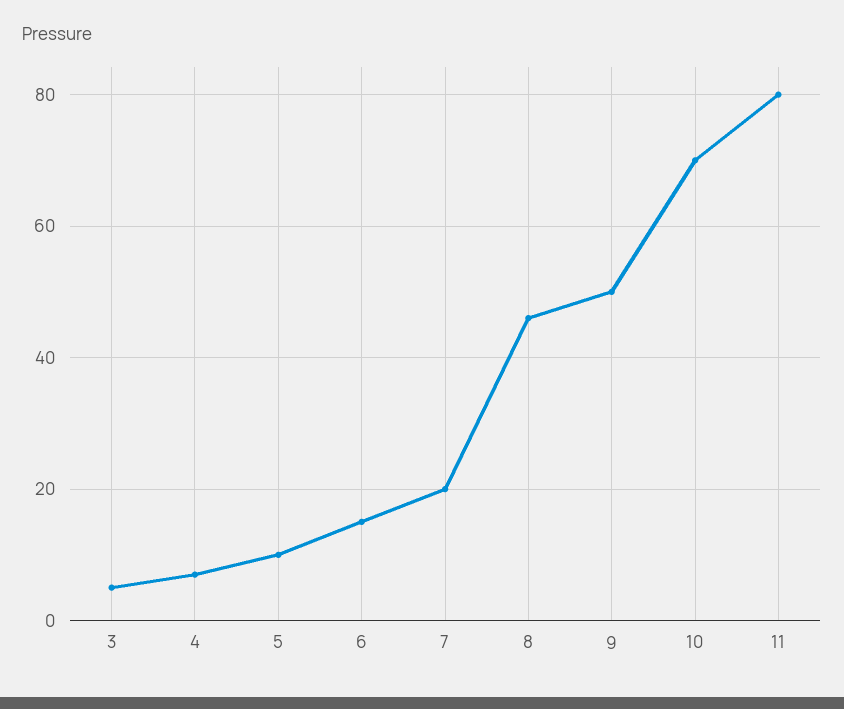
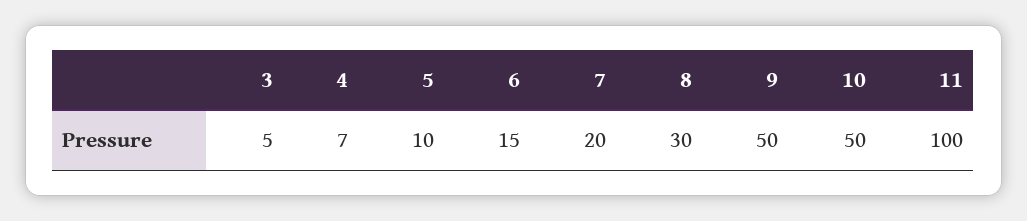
8: 45 -> 30
10: 70 -> 50
11: 80 -> 100

